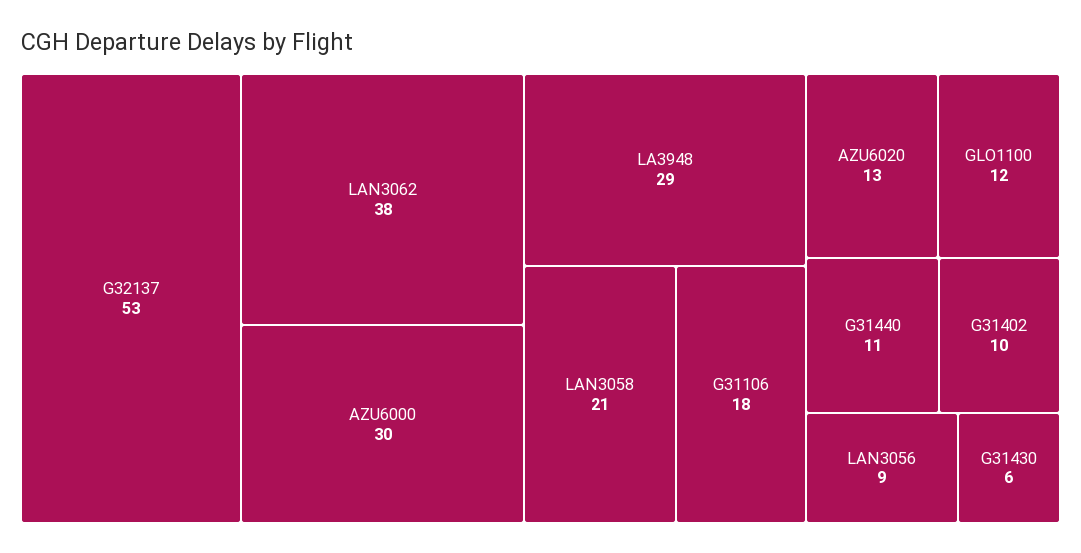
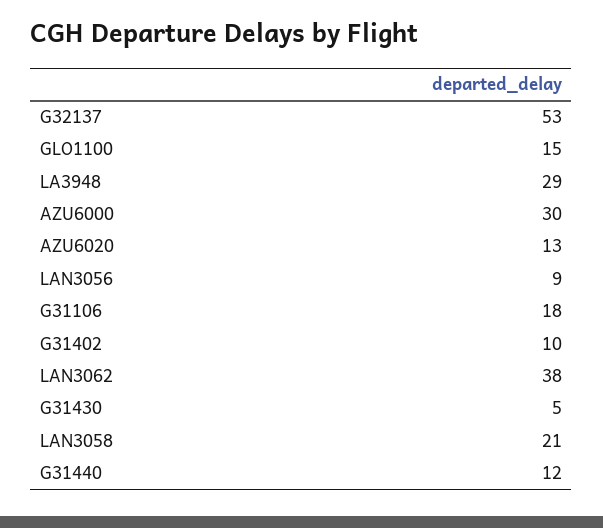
GLO1100: 12 -> 15
G31440: 11 -> 12
G31430: 6 -> 5

